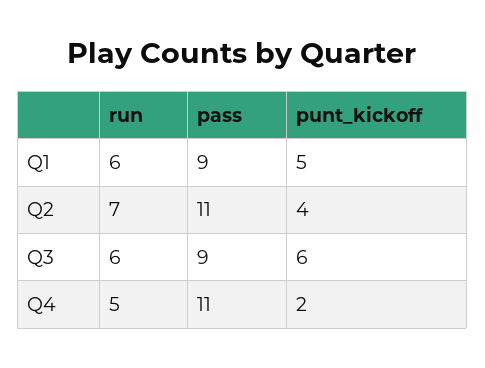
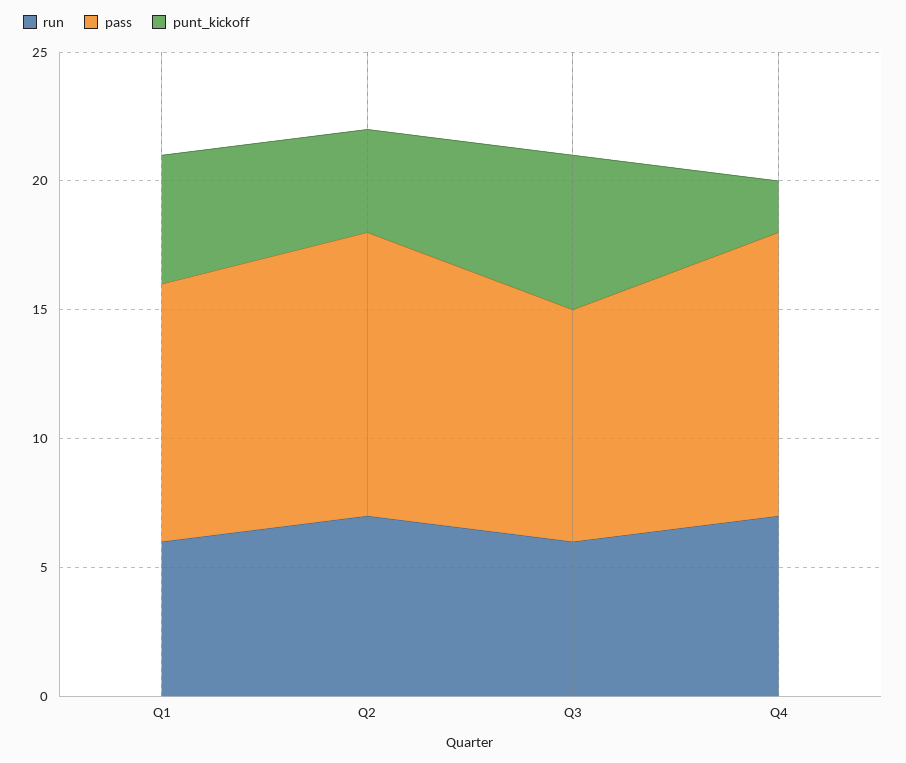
pass, Q1: 9 -> 10
run, Q4: 5 -> 7

